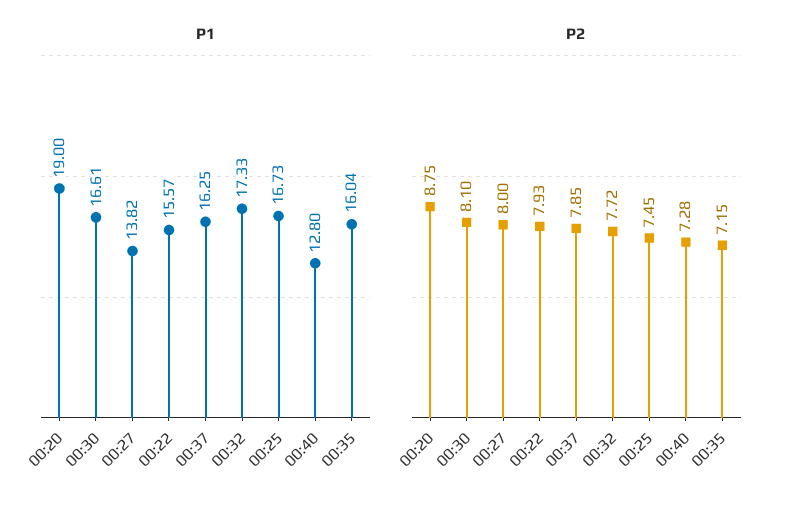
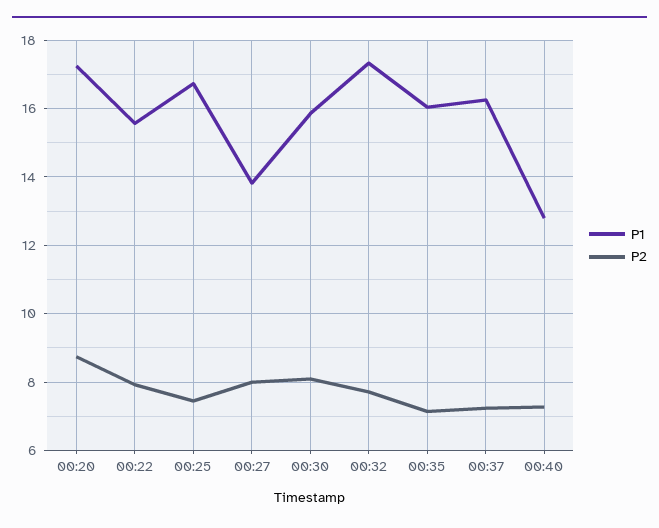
P1, 00:20: 19 -> 17.2
P1, 00:30: 16.61 -> 15.8
P2, 00:37: 7.85 -> 7.2

